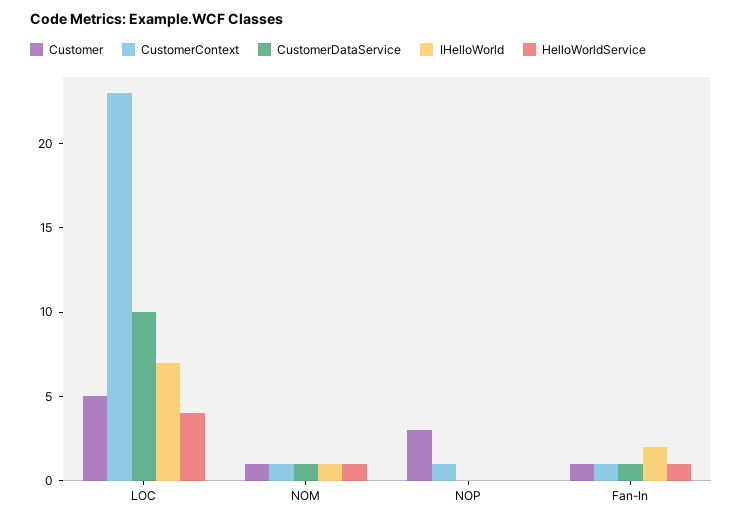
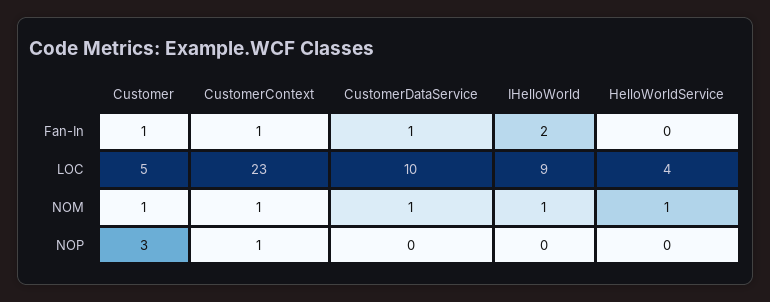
IHelloWorld, LOC: 7 -> 9
HelloWorldService, Fan-In: 1 -> 0

